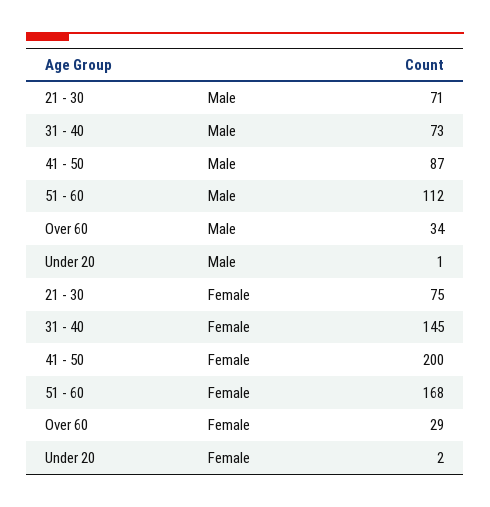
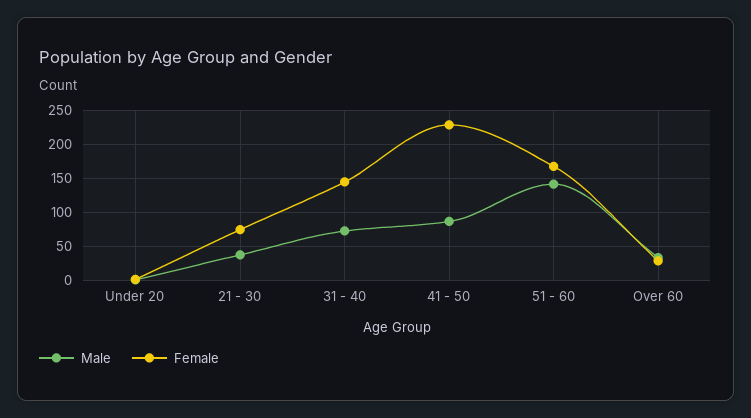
Male, 21 - 30: 71 -> 40
Male, 51 - 60: 112 -> 140
Female, 41 - 50: 200 -> 230

